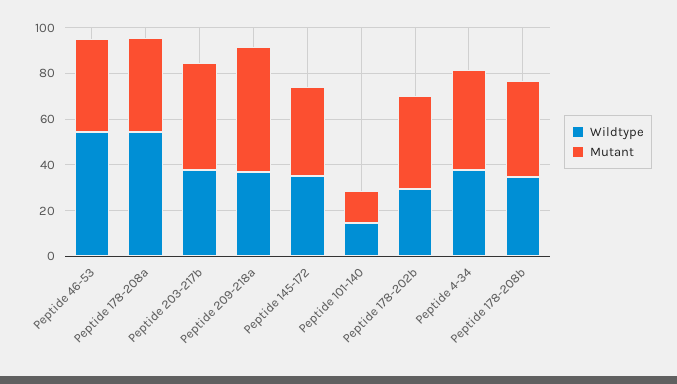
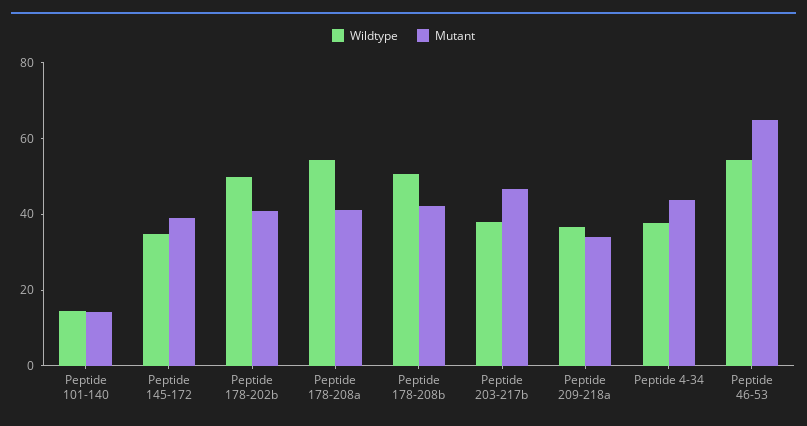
Mutant, Peptide 46-53: 40 -> 65
Mutant, Peptide 209-218a: 55 -> 35
Wildtype, Peptide 178-202b: 30 -> 50
Wildtype, Peptide 178-208b: 35 -> 50

